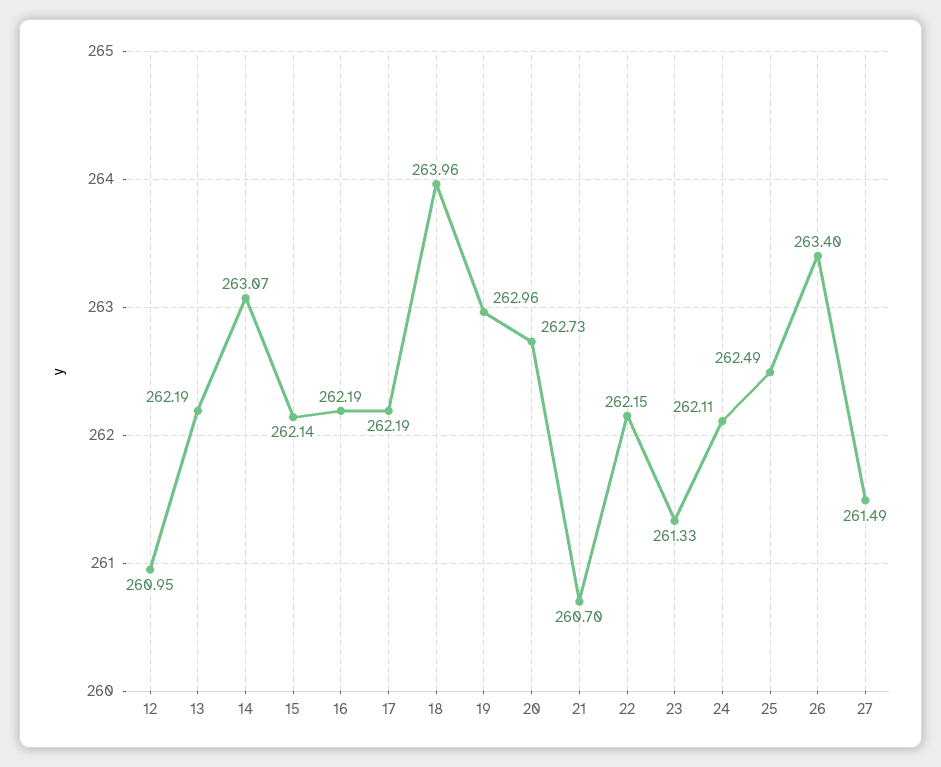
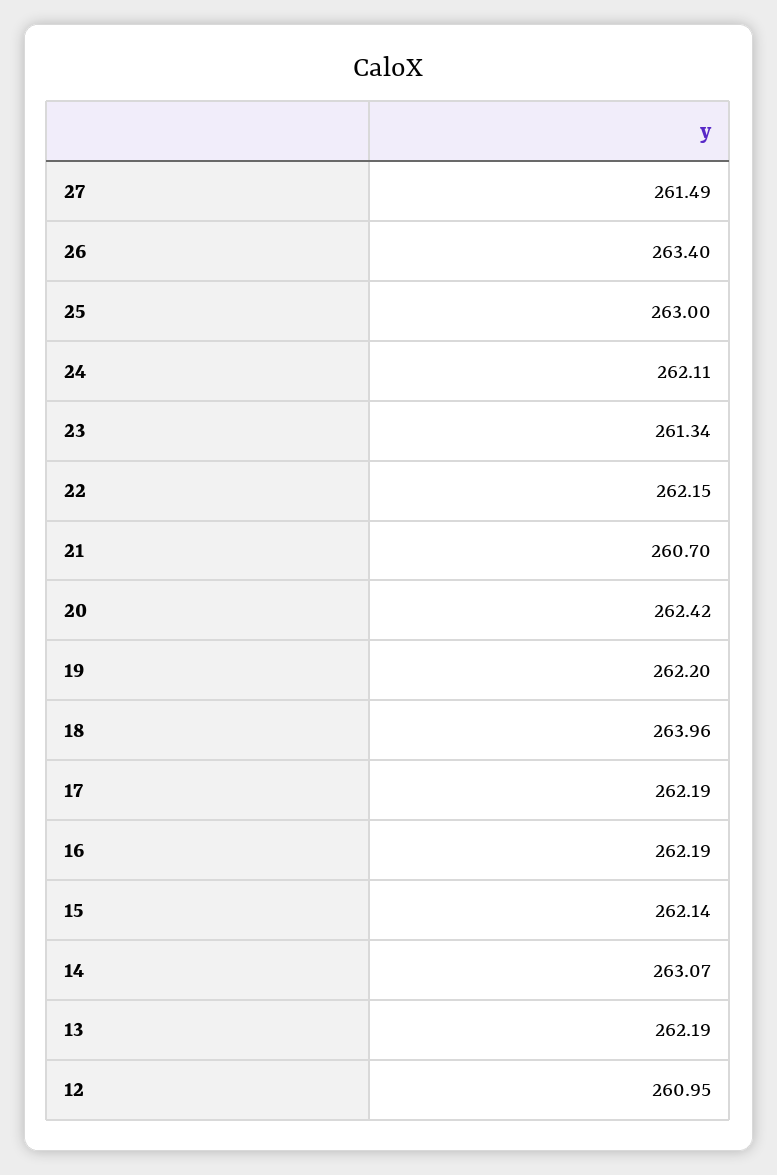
19: 262.96 -> 262.2
20: 262.73 -> 262.42
23: 261.33 -> 261.34
25: 262.49 -> 263

